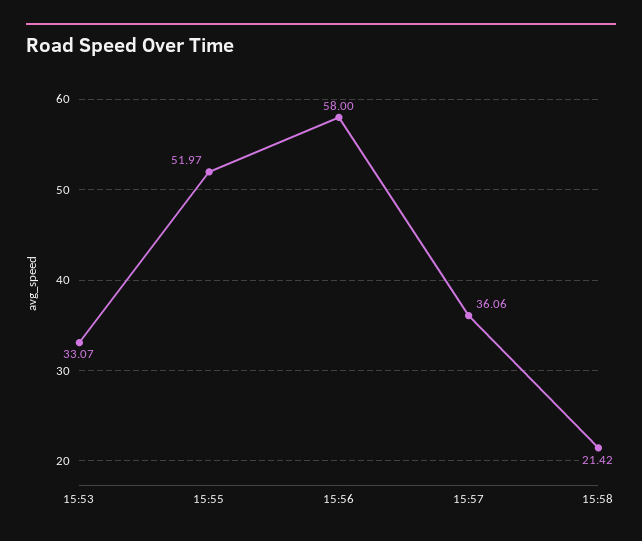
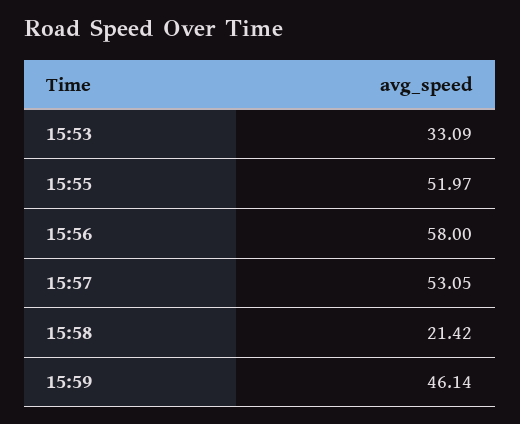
15:53: 33.07 -> 33.09
15:57: 36.06 -> 53.05
15:59: none -> 46.14

